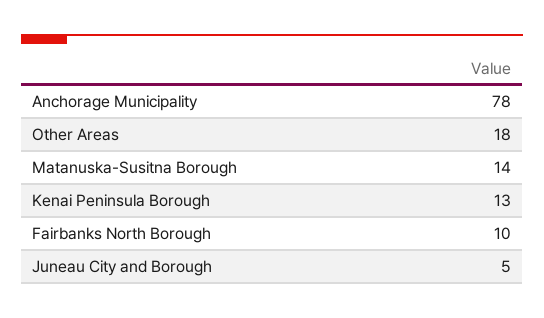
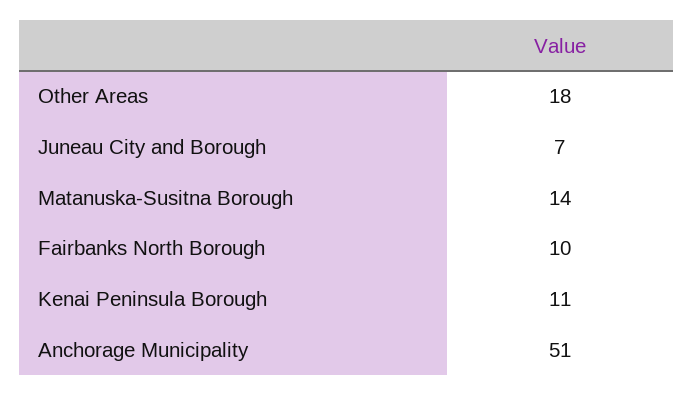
Anchorage Municipality: 78 -> 51
Kenai Peninsula Borough: 13 -> 11
Juneau City and Borough: 5 -> 7

